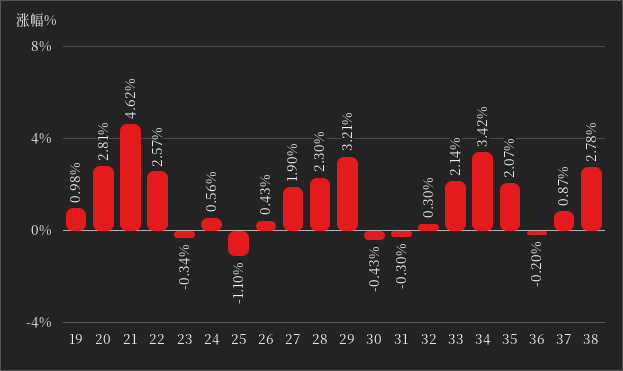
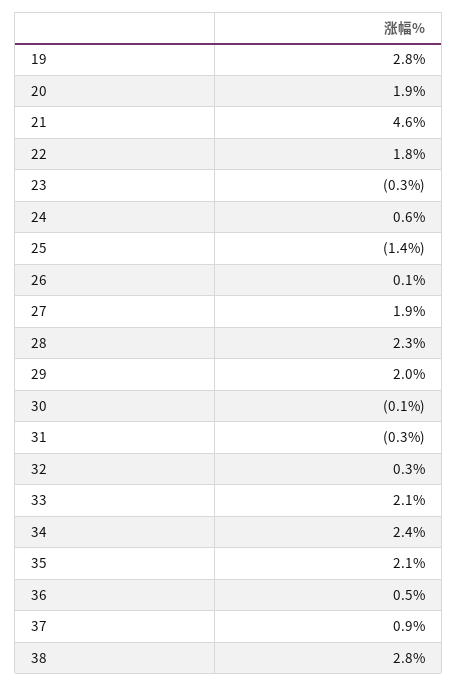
19: 0.98 -> 2.8
20: 2.81 -> 1.9
22: 2.57 -> 1.8
25: -1.1 -> -1.4
26: 0.43 -> 0.1
29: 3.21 -> 2
30: -0.43 -> -0.1
34: 3.42 -> 2.4
36: -0.2 -> 0.5

